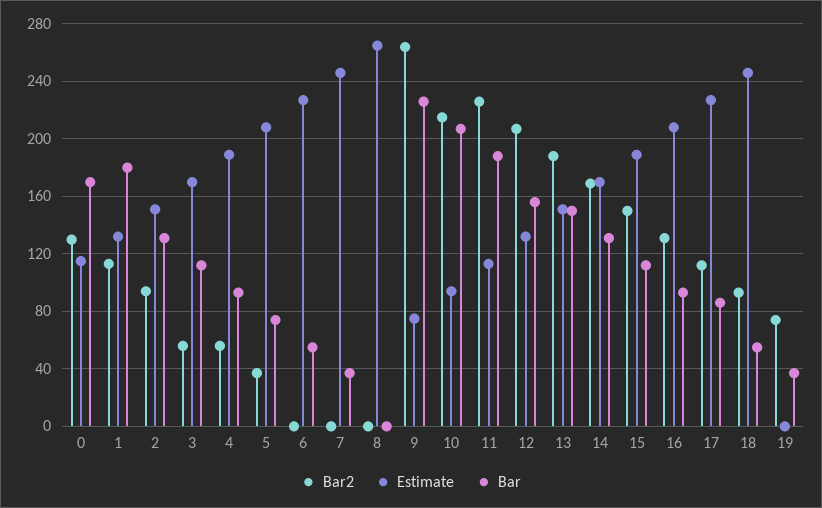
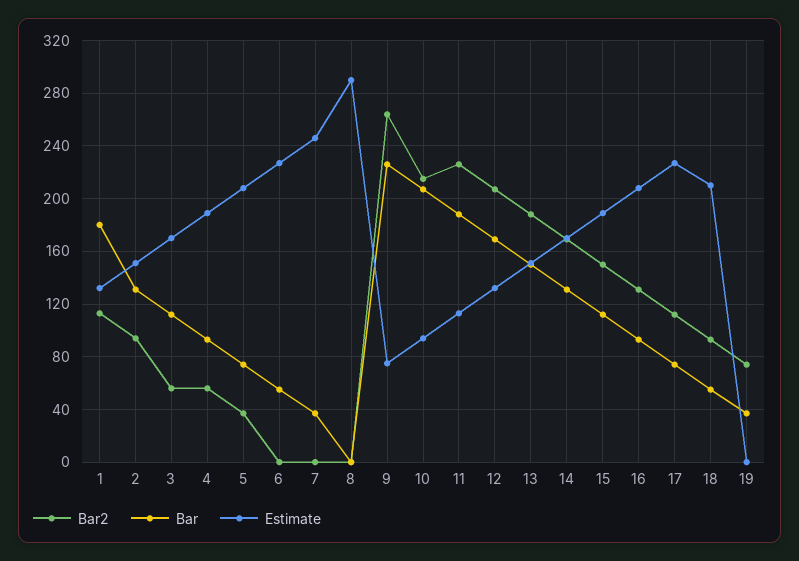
Bar2, 0: 130 -> none
Estimate, 0: 115 -> none
Bar, 0: 170 -> none
Estimate, 8: 265 -> 290
Bar, 12: 155 -> 170
Bar, 17: 85 -> 75
Estimate, 18: 245 -> 210

